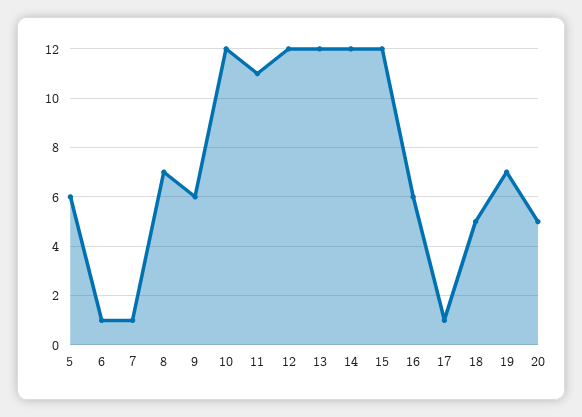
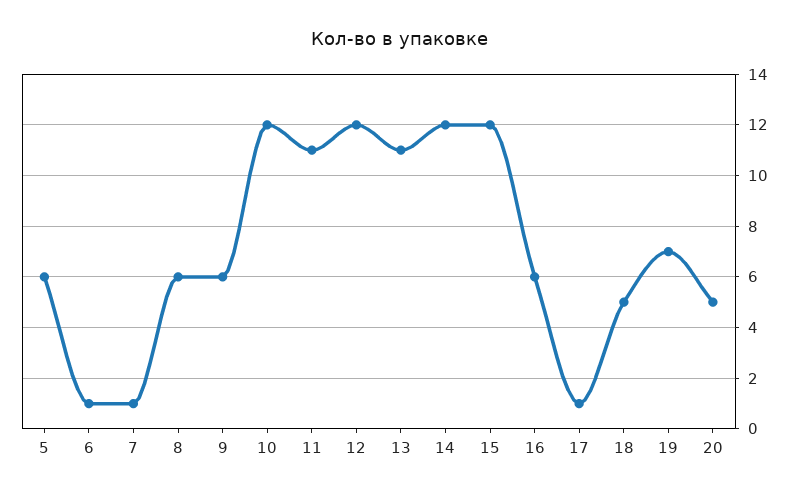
8: 7 -> 6
13: 12 -> 11

